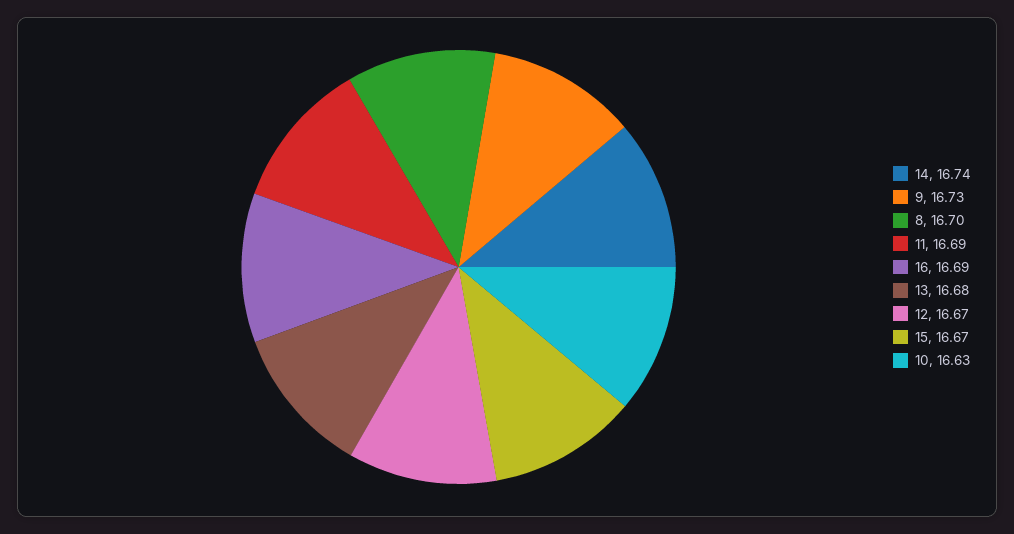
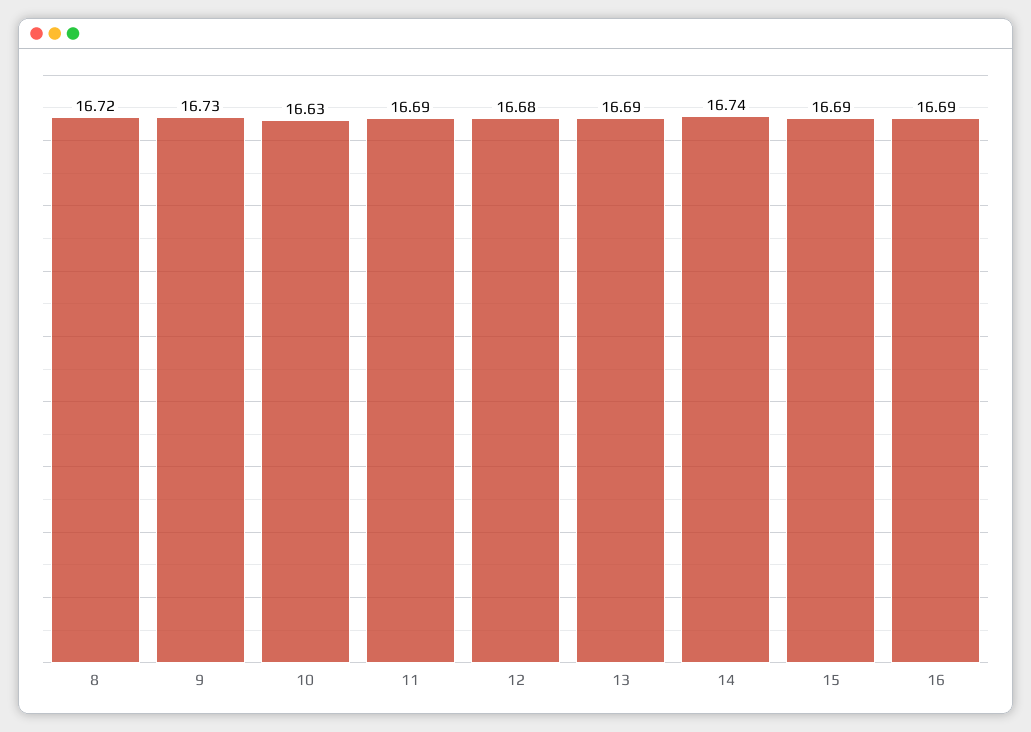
8: 16.7 -> 16.72
13: 16.68 -> 16.69
12: 16.67 -> 16.68
15: 16.67 -> 16.69

